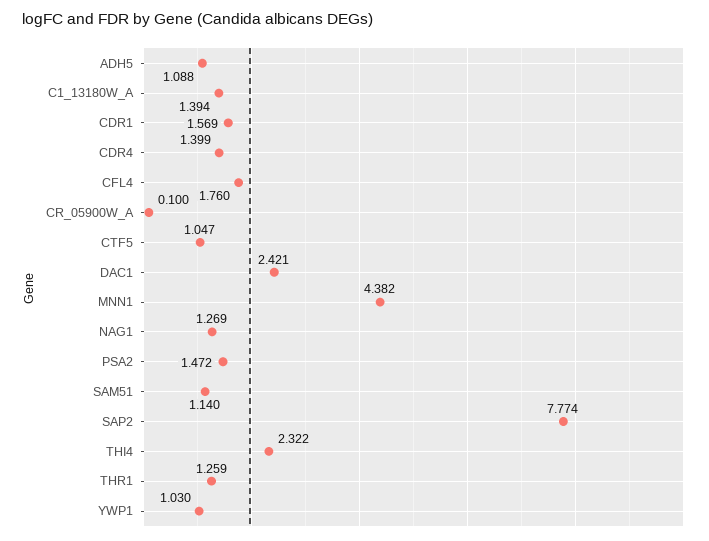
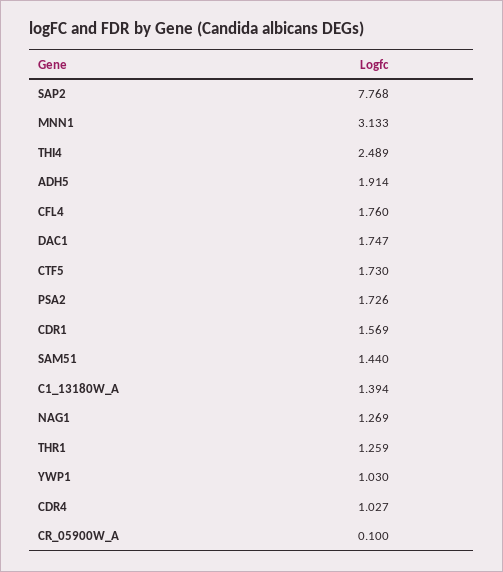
ADH5: 1.088 -> 1.914
CDR4: 1.399 -> 1.027
CTF5: 1.047 -> 1.73
DAC1: 2.421 -> 1.747
MNN1: 4.382 -> 3.133
PSA2: 1.472 -> 1.726
SAM51: 1.14 -> 1.44
SAP2: 7.774 -> 7.768
THI4: 2.322 -> 2.489

